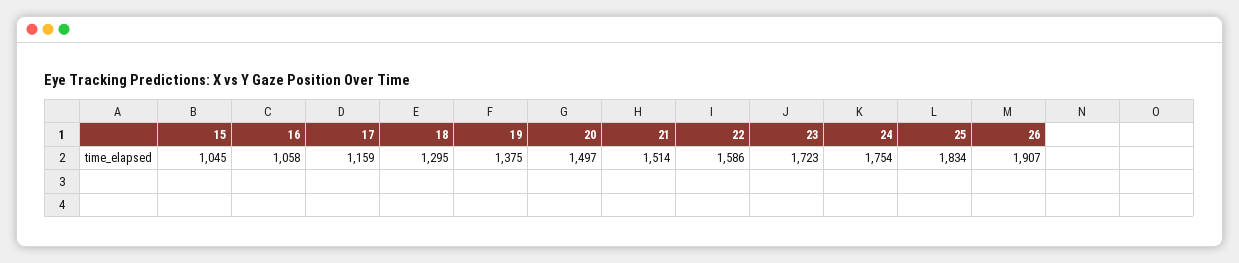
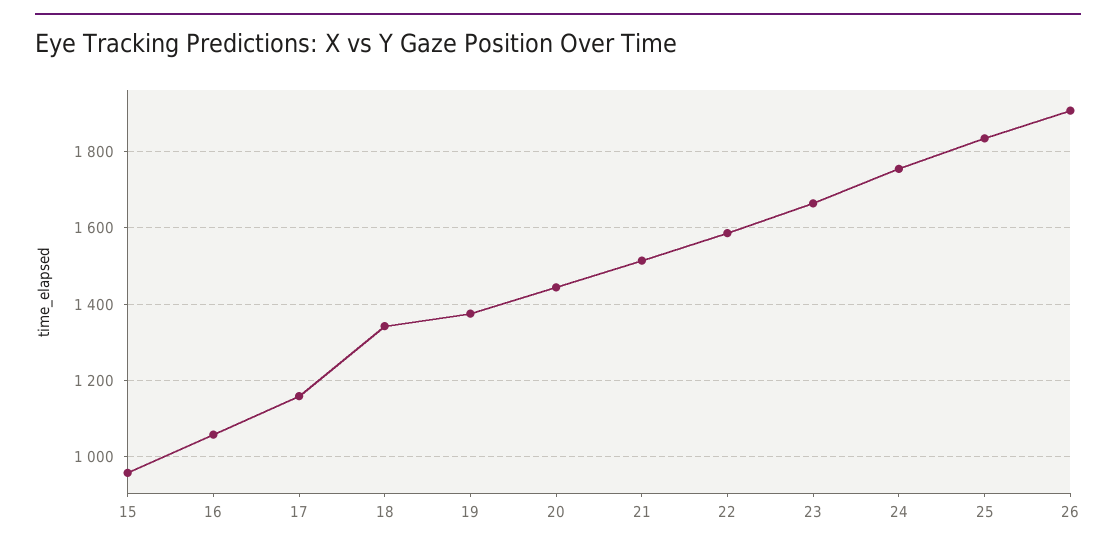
15: 1045 -> 960
18: 1295 -> 1340
20: 1497 -> 1440
23: 1723 -> 1660

